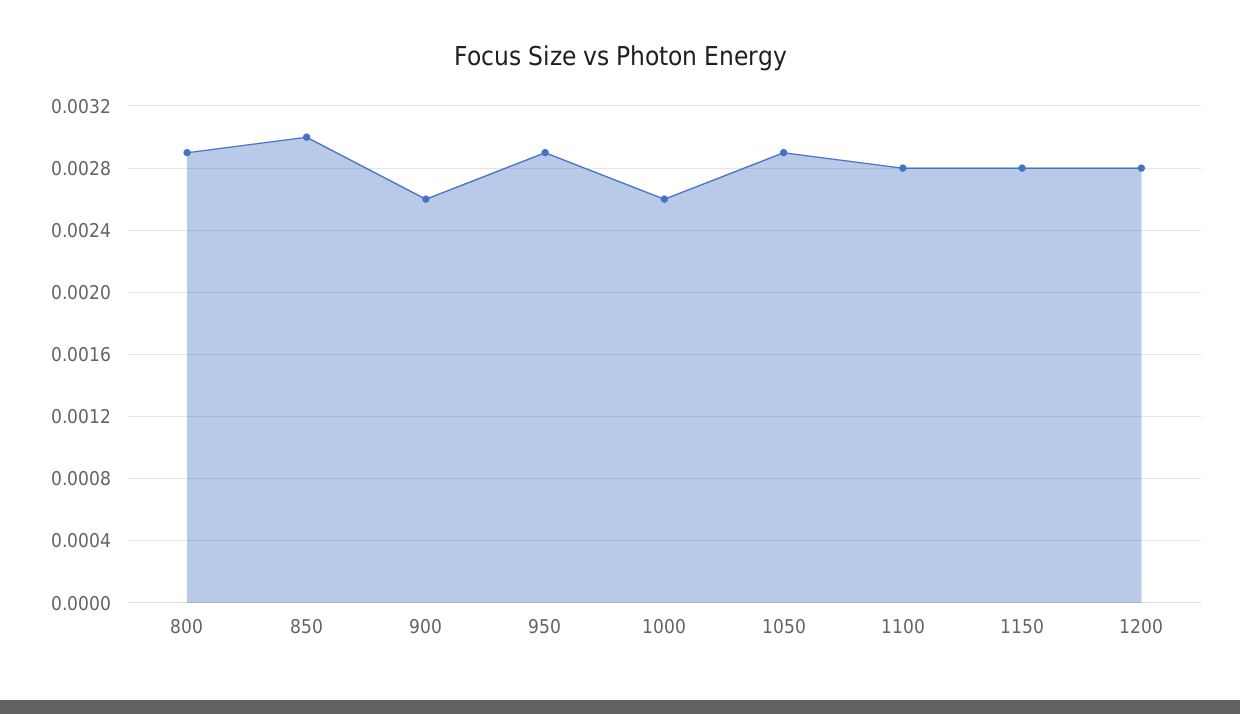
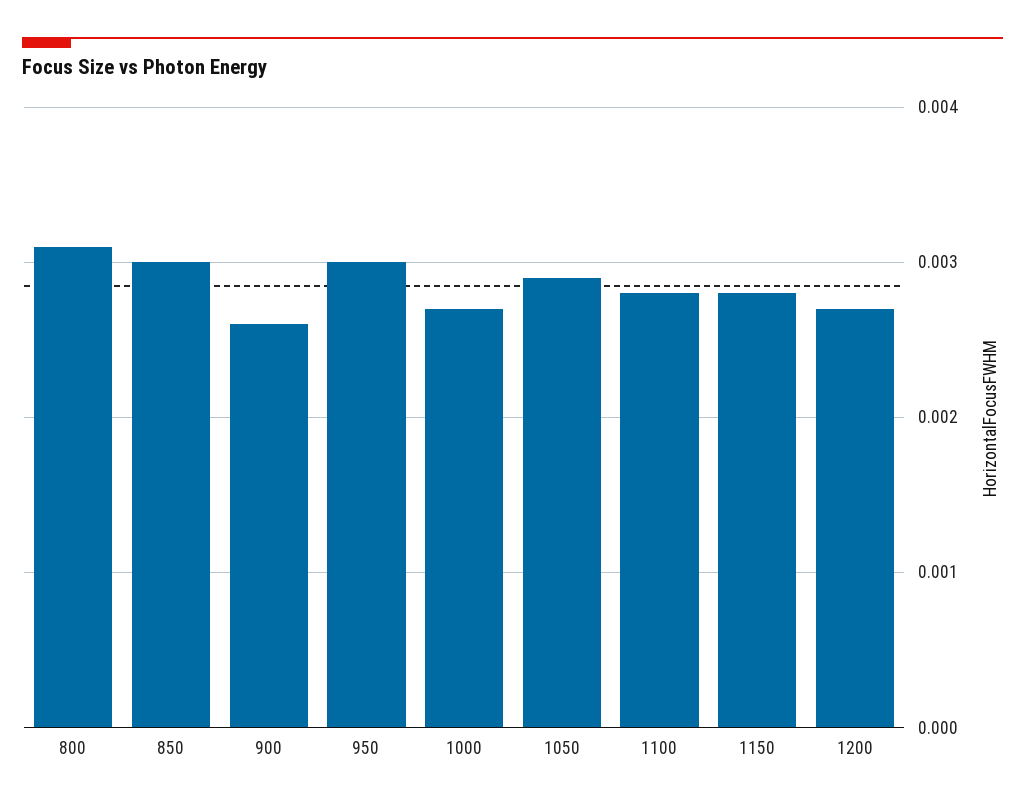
800: 0.0029 -> 0.0031
950: 0.0029 -> 0.003
1000: 0.0026 -> 0.0027
1200: 0.0028 -> 0.0027

